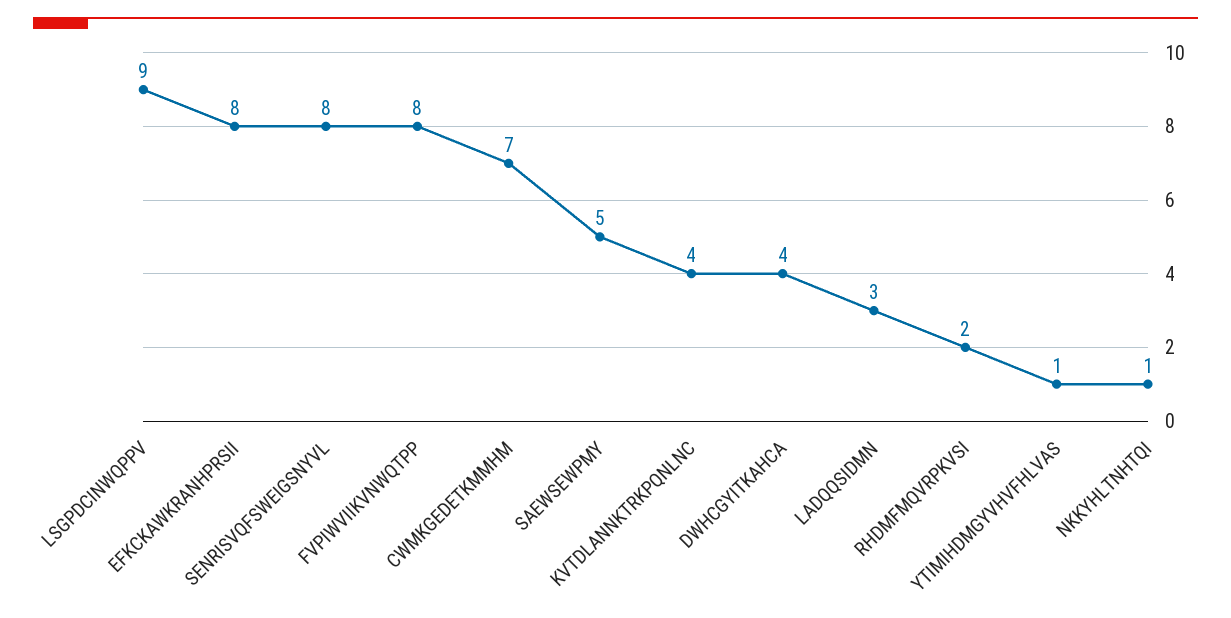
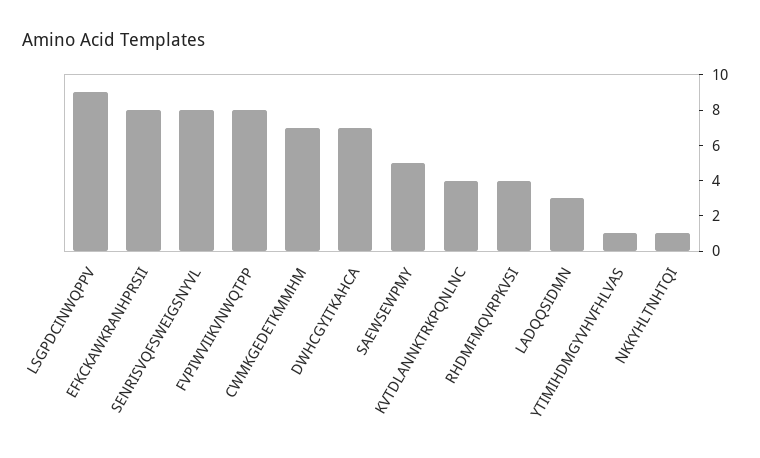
DWHCGYITKAHCA: 4 -> 7
RHDMFMQVRPKVSI: 2 -> 4

